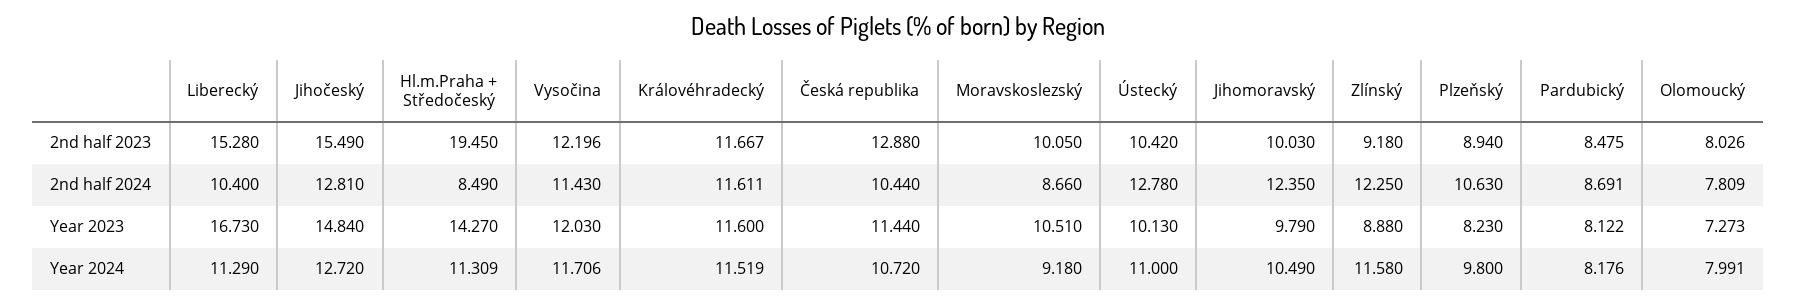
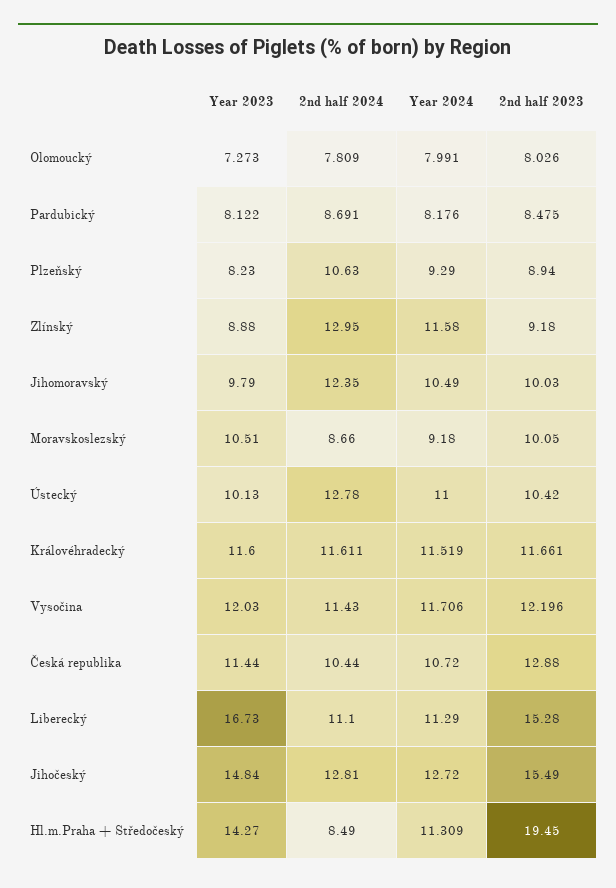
Královéhradecký, 2nd half 2023: 11.667 -> 11.661
Liberecký, 2nd half 2024: 10.4 -> 11.1
Zlínský, 2nd half 2024: 12.25 -> 12.95
Plzeňský, Year 2024: 9.8 -> 9.29

